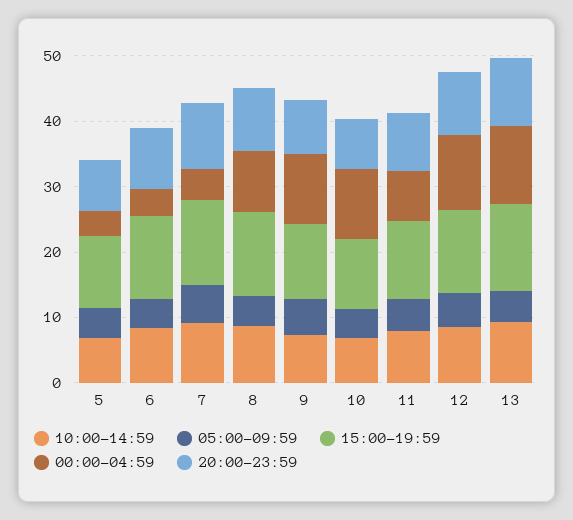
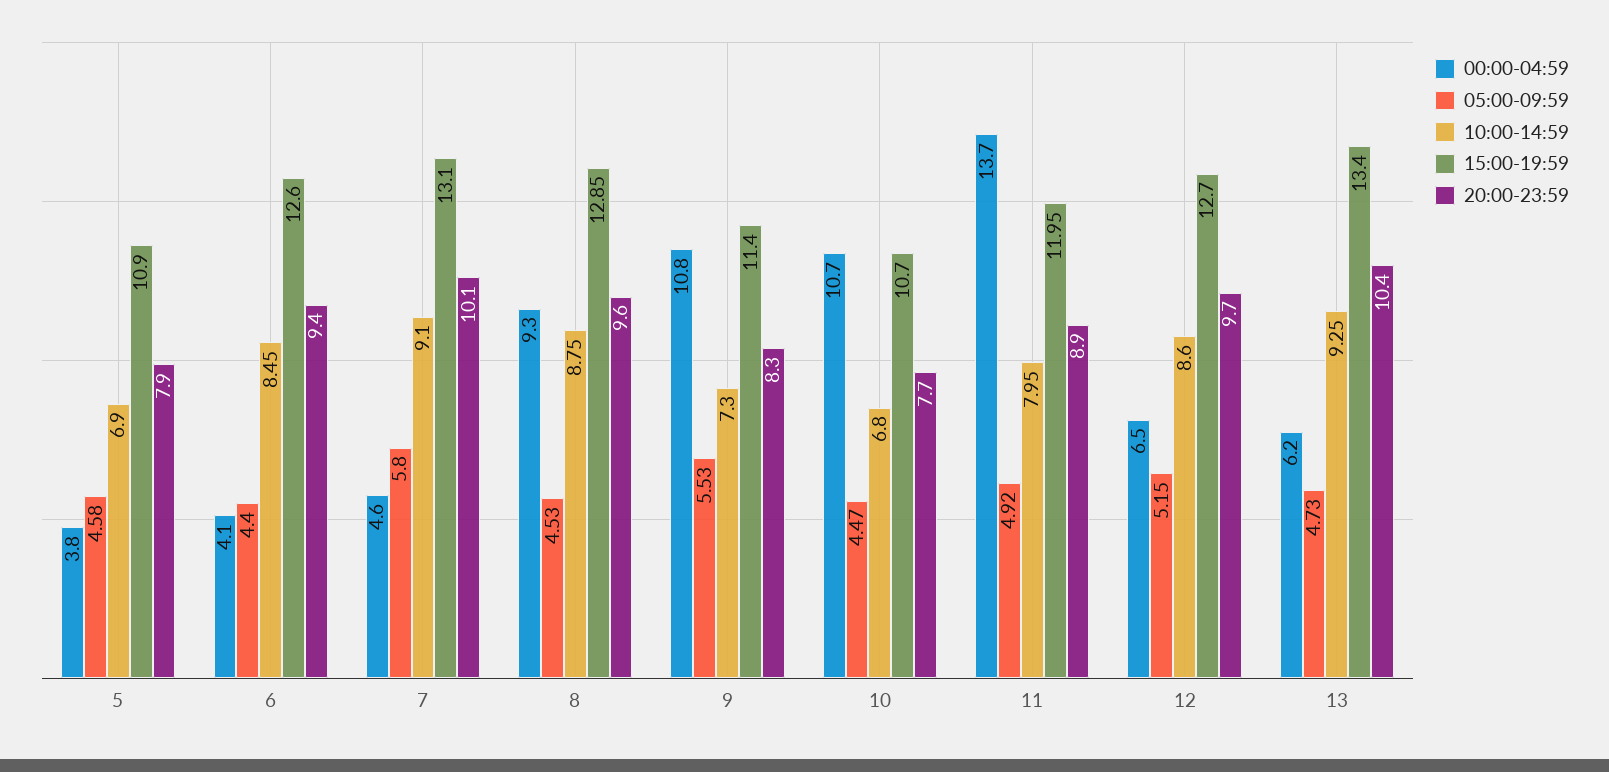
00:00-04:59, 11: 8 -> 13.7
00:00-04:59, 12: 12 -> 6.5
00:00-04:59, 13: 12 -> 6.2

